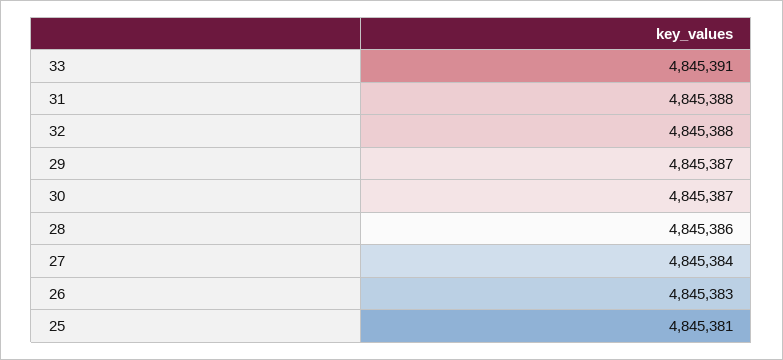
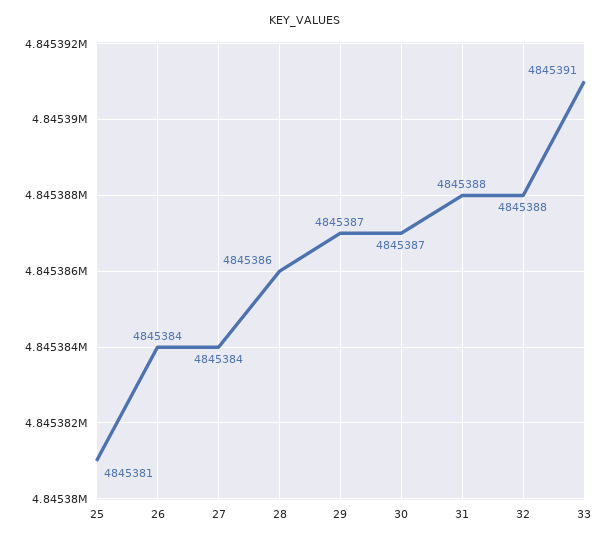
26: 4845383 -> 4845384

